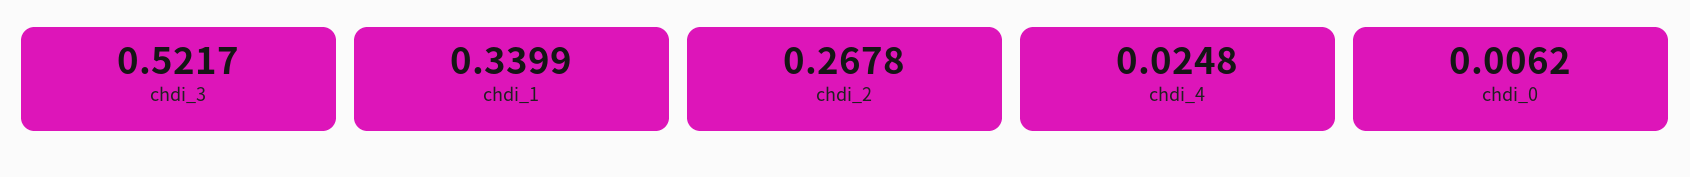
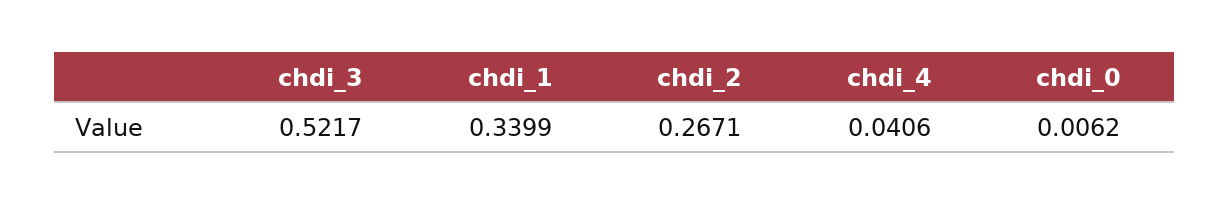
chdi_2: 0.2678 -> 0.2671
chdi_4: 0.0248 -> 0.0406

